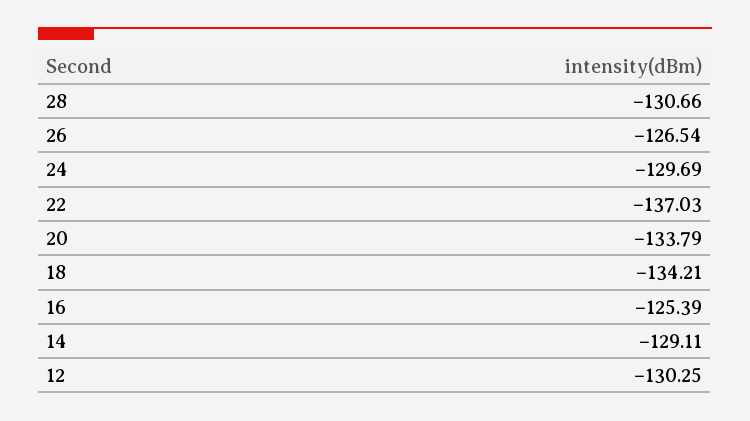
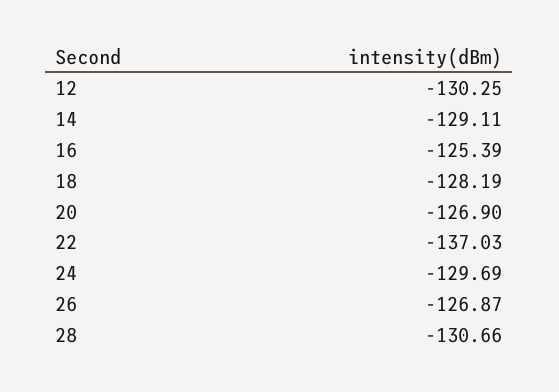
26: -126.54 -> -126.87
20: -133.79 -> -126.9
18: -134.21 -> -128.19

